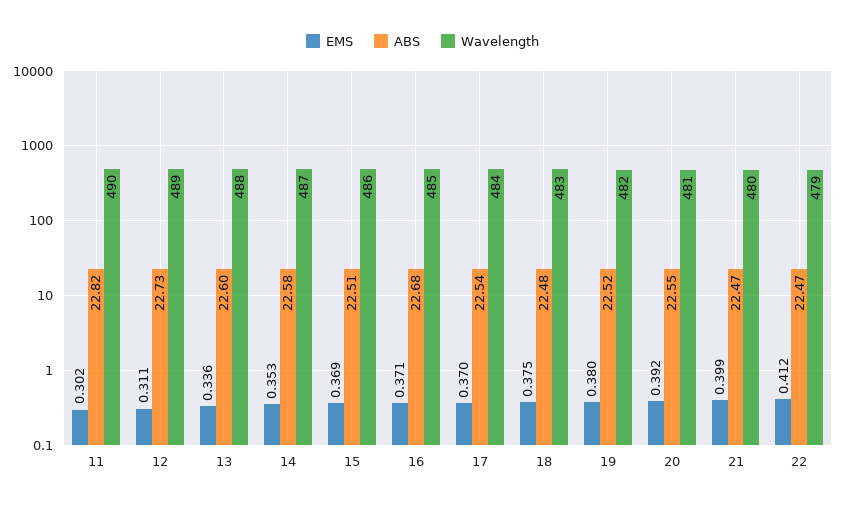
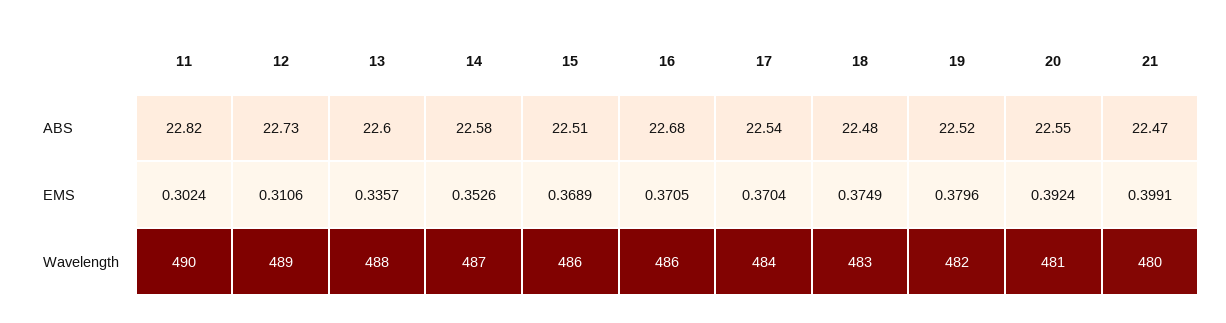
Wavelength, 16: 485 -> 486
EMS, 22: 0.412 -> none
ABS, 22: 22.47 -> none
Wavelength, 22: 479 -> none

